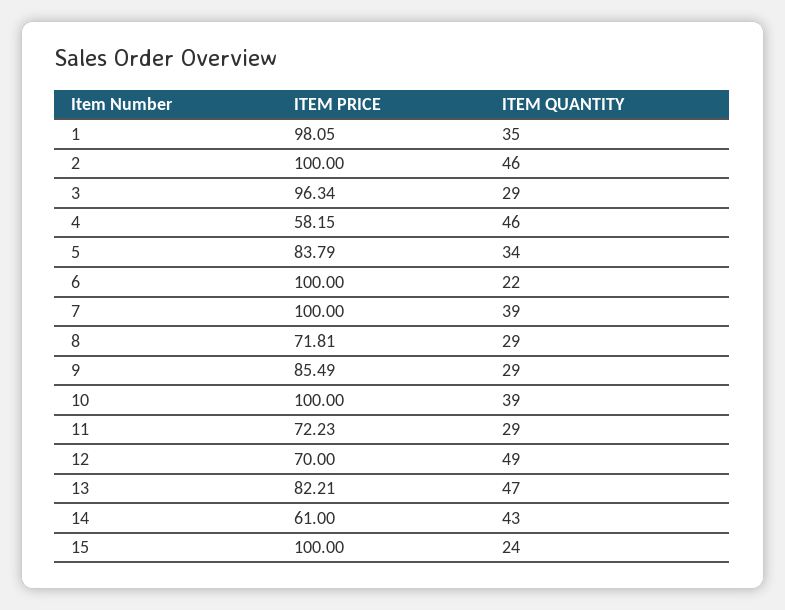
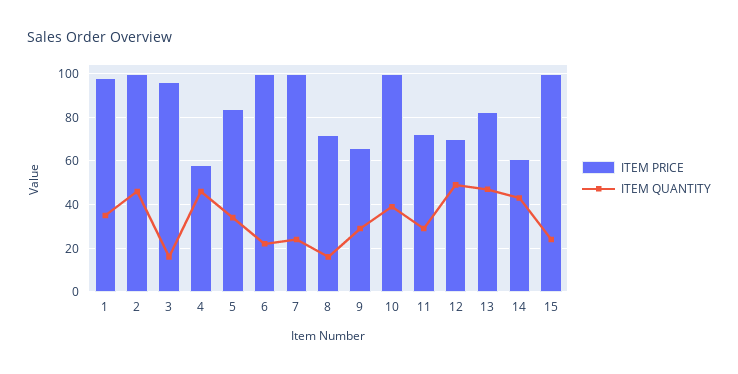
ITEM QUANTITY, 3: 29 -> 15
ITEM QUANTITY, 7: 39 -> 25
ITEM QUANTITY, 8: 29 -> 15
ITEM PRICE, 9: 85.49 -> 65

